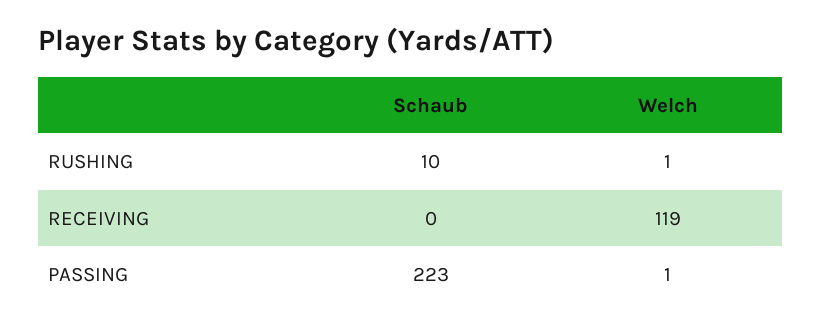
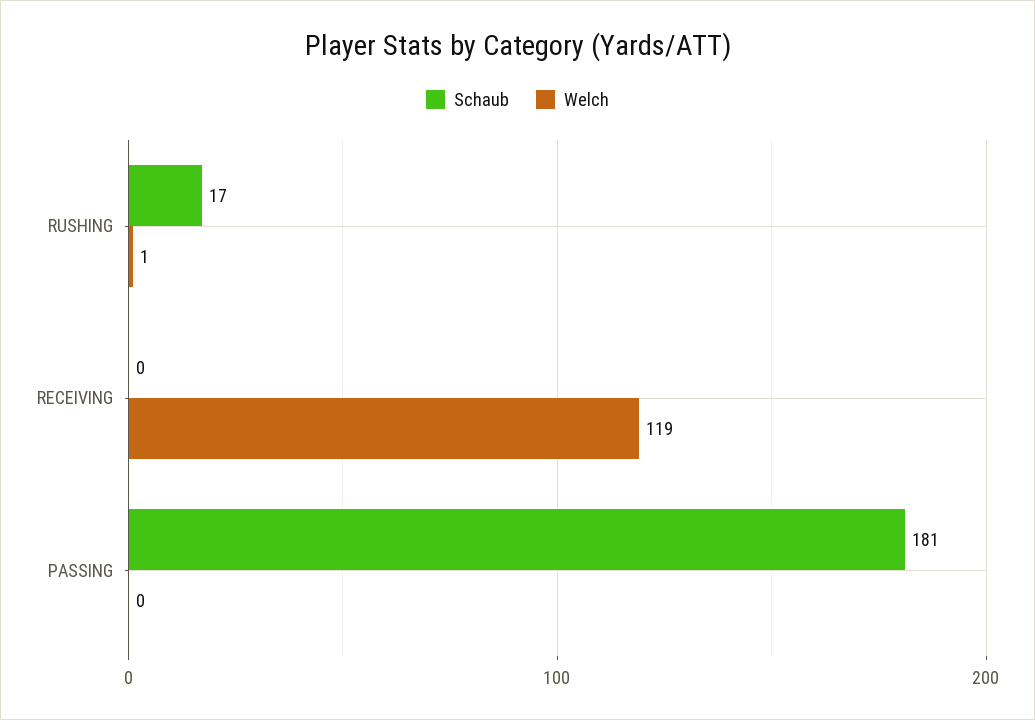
Schaub, RUSHING: 10 -> 17
Schaub, PASSING: 223 -> 181
Welch, PASSING: 1 -> 0

